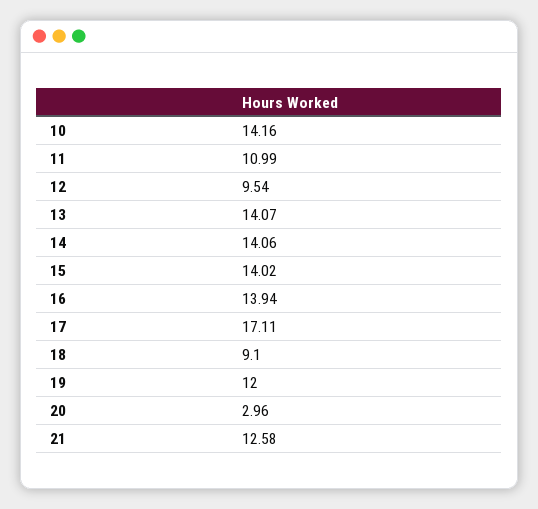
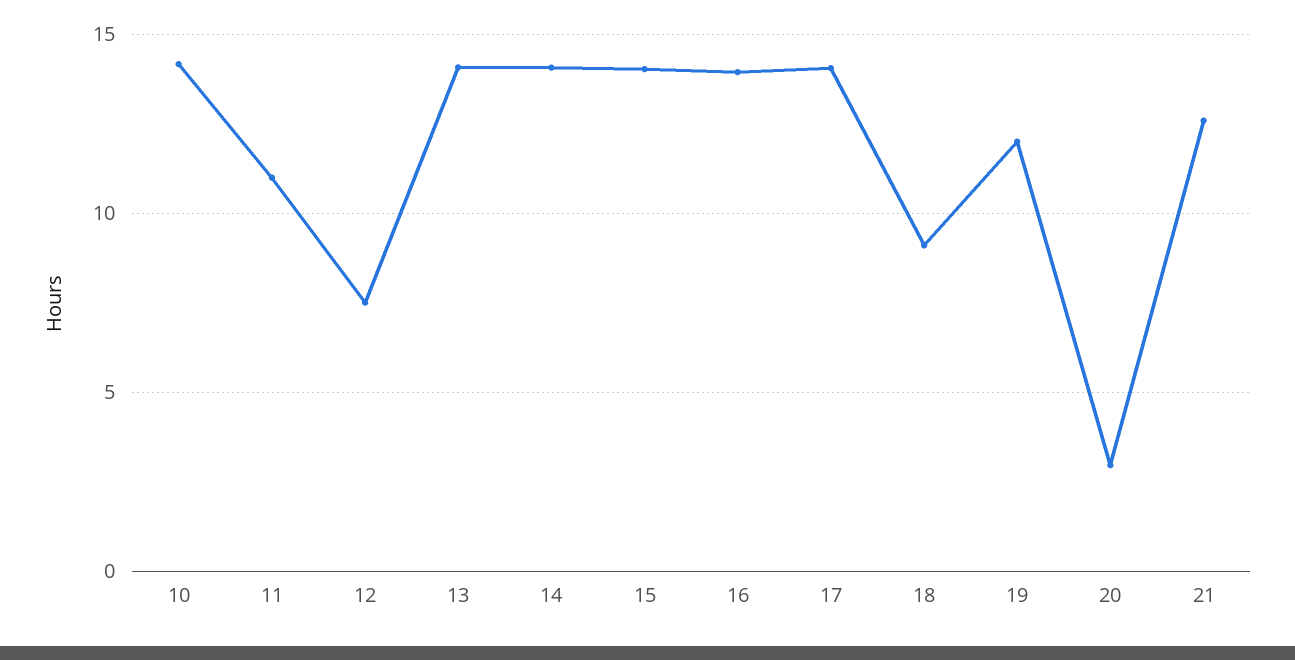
12: 9.54 -> 7.5
17: 17.11 -> 14

